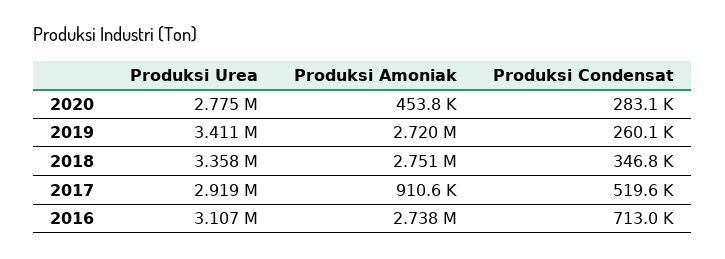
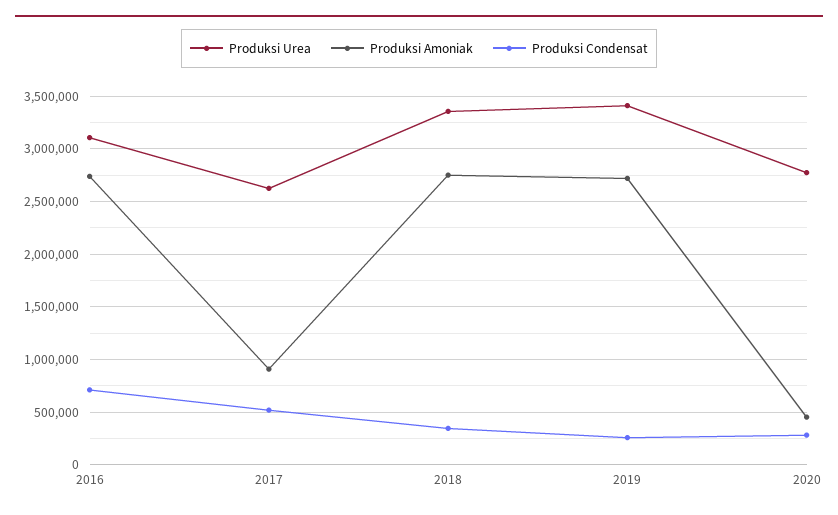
Produksi Urea, 2017: 2919000 -> 2600000

